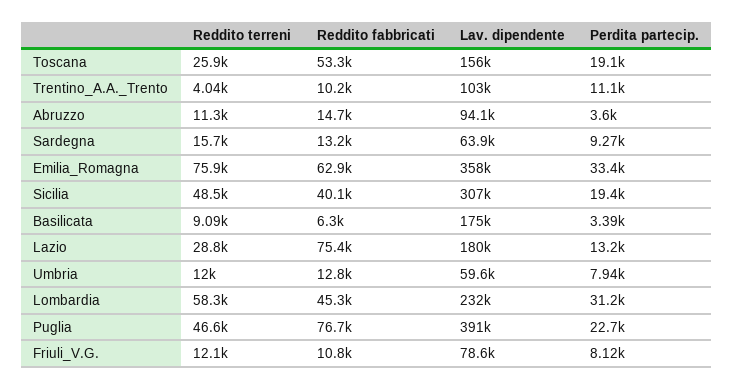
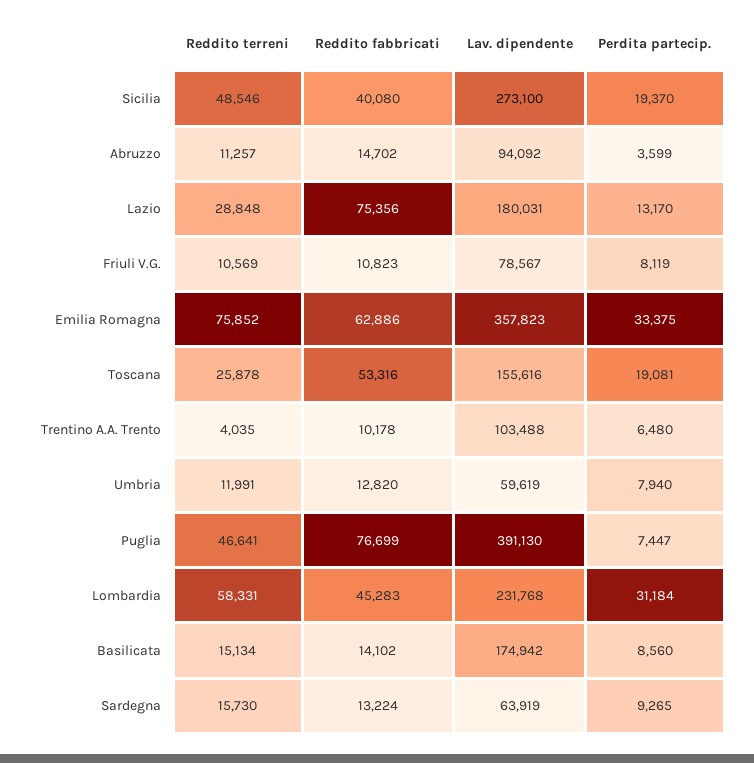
Perdita partecip., Trentino_A.A._Trento: 11100 -> 6480
Lav. dipendente, Sicilia: 307000 -> 273100
Reddito terreni, Basilicata: 9090 -> 15134
Reddito fabbricati, Basilicata: 6300 -> 14102
Perdita partecip., Basilicata: 3390 -> 8560
Perdita partecip., Puglia: 22700 -> 7447
Reddito terreni, Friuli_V.G.: 12100 -> 10569

